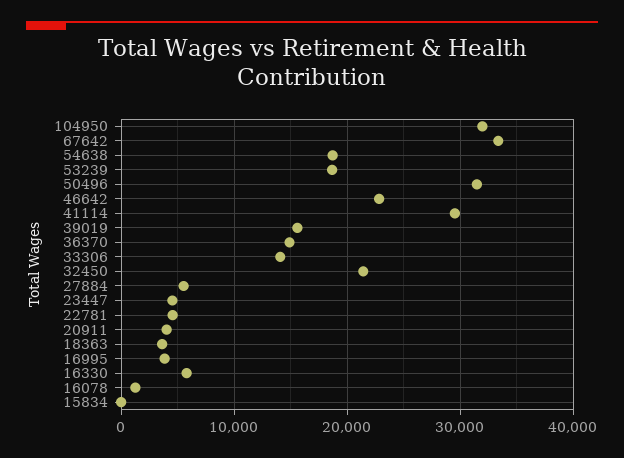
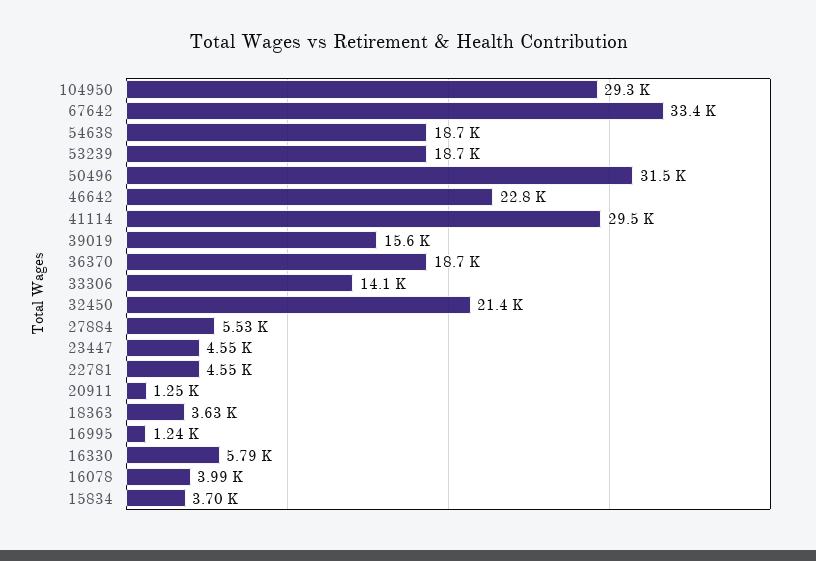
104950: 32000 -> 29300
36370: 15000 -> 18700
20911: 4000 -> 1250
16995: 4000 -> 1240
16078: 1000 -> 3990
15834: 0 -> 3700

